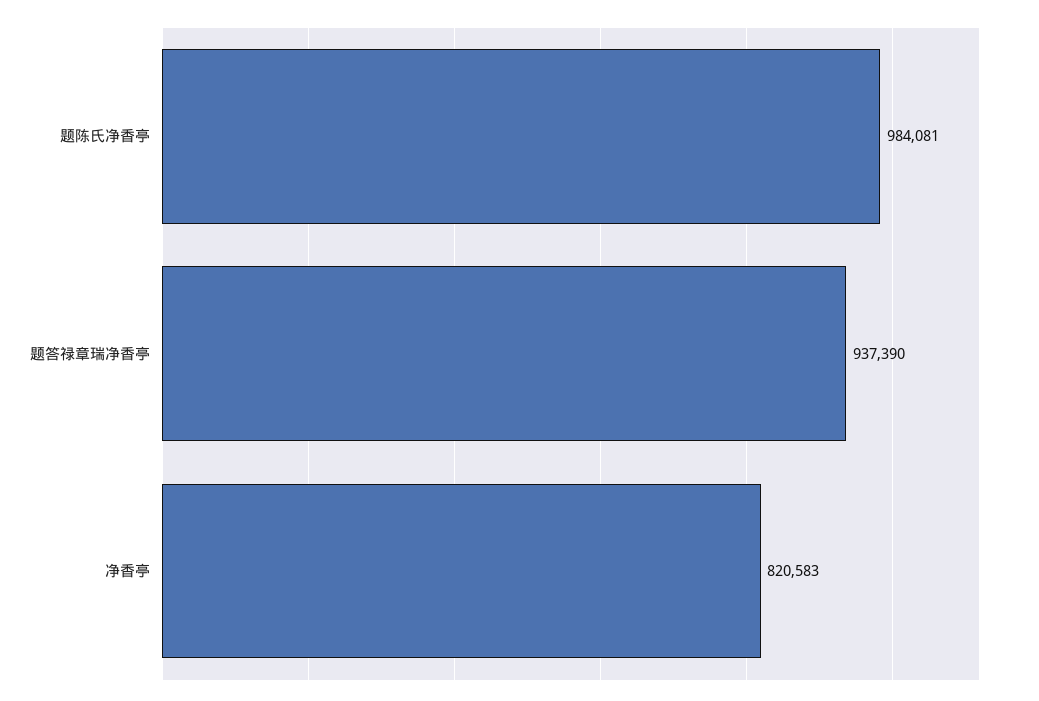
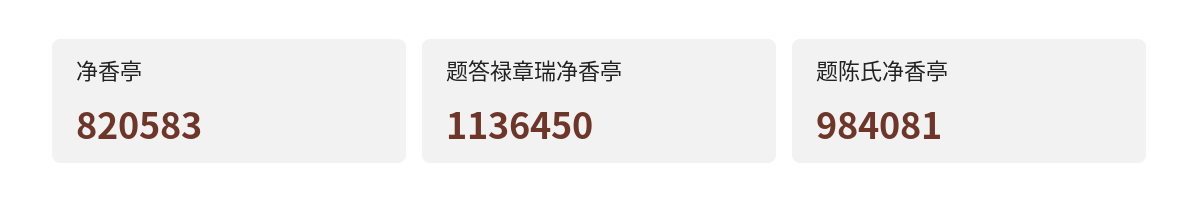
题答禄章瑞净香亭: 937390 -> 1136450

